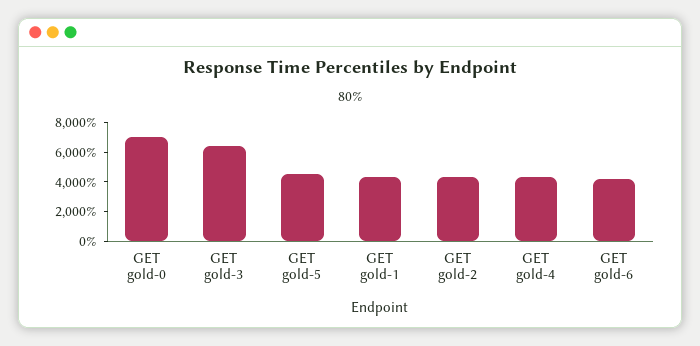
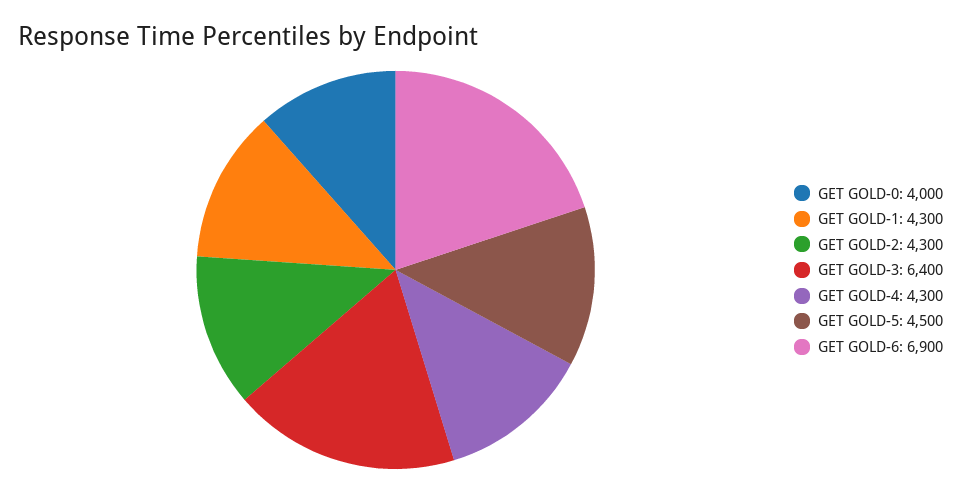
GET gold-0: 7000 -> 4000
GET gold-6: 4000 -> 6900

